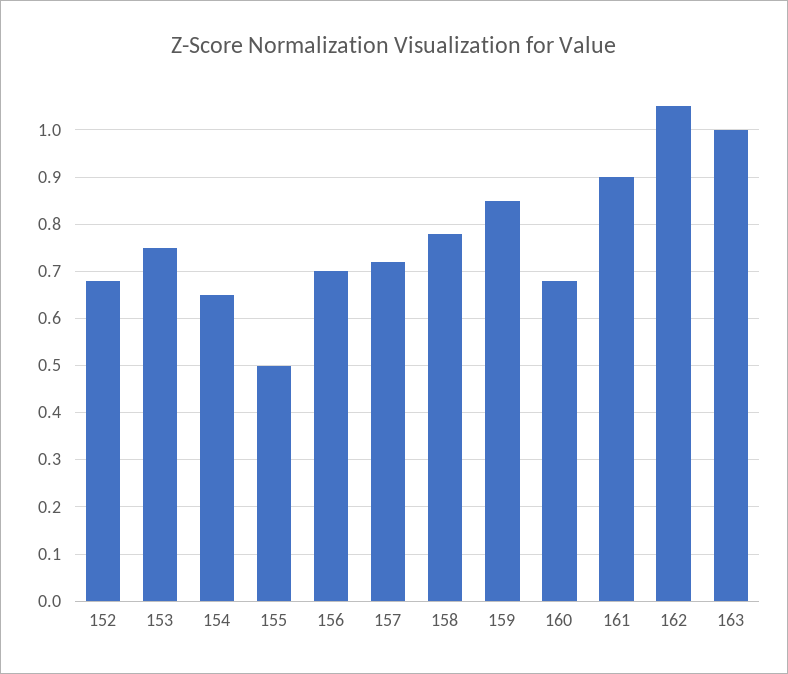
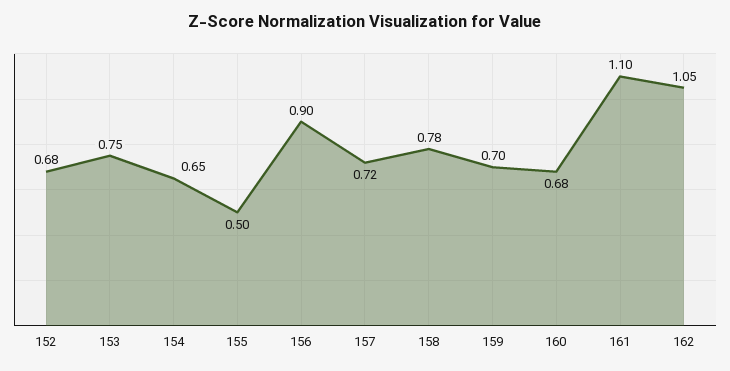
156: 0.7 -> 0.9
159: 0.85 -> 0.7
161: 0.9 -> 1.1
163: 1 -> none

